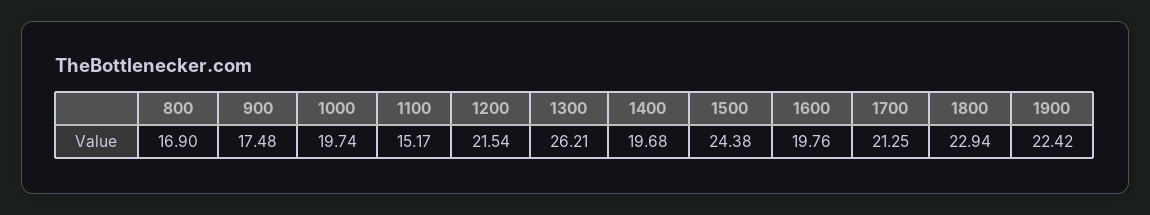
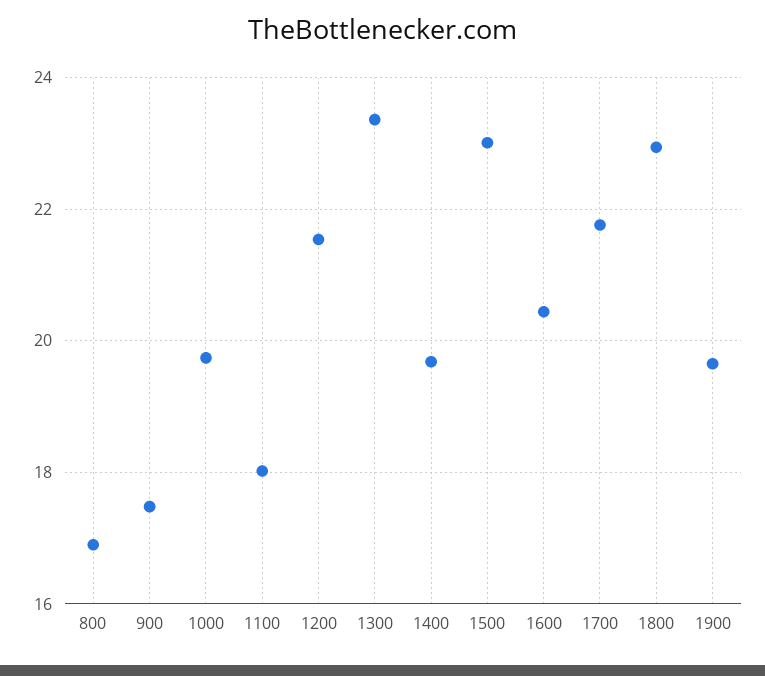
1100: 15.17 -> 18
1300: 26.21 -> 23.4
1500: 24.38 -> 23
1600: 19.76 -> 20.4
1700: 21.25 -> 21.8
1900: 22.42 -> 19.6

